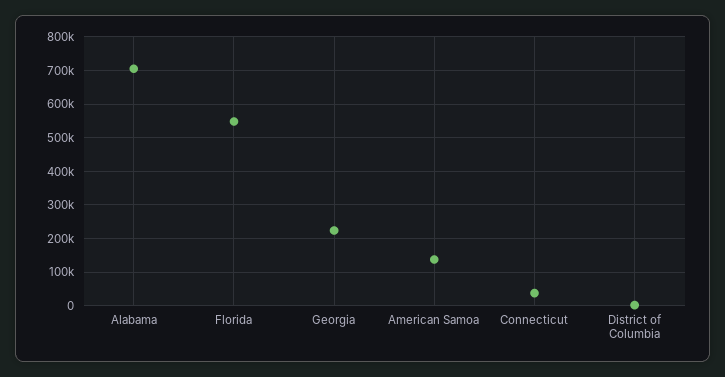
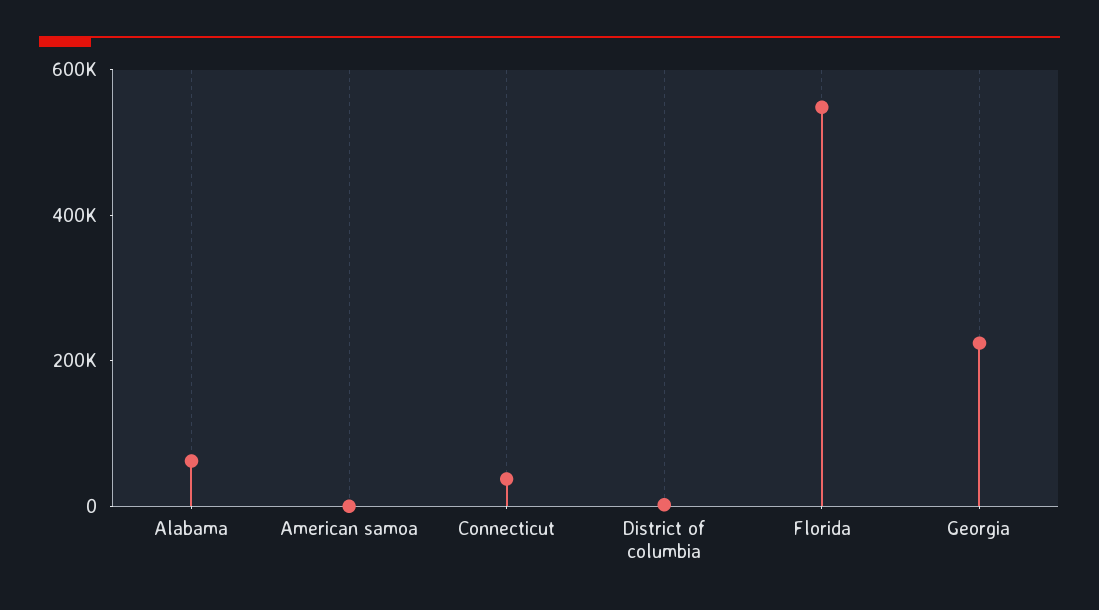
Alabama: 700000 -> 50000
American Samoa: 140000 -> 0

